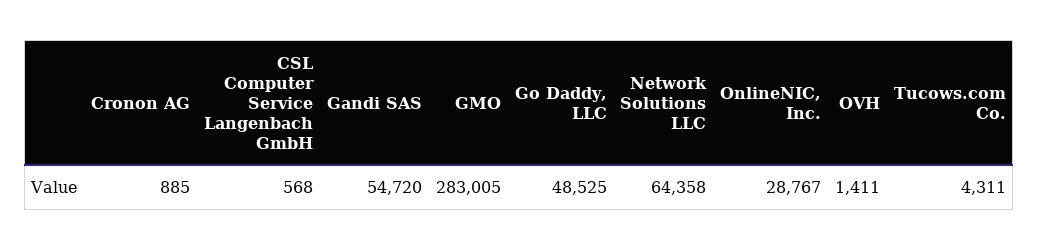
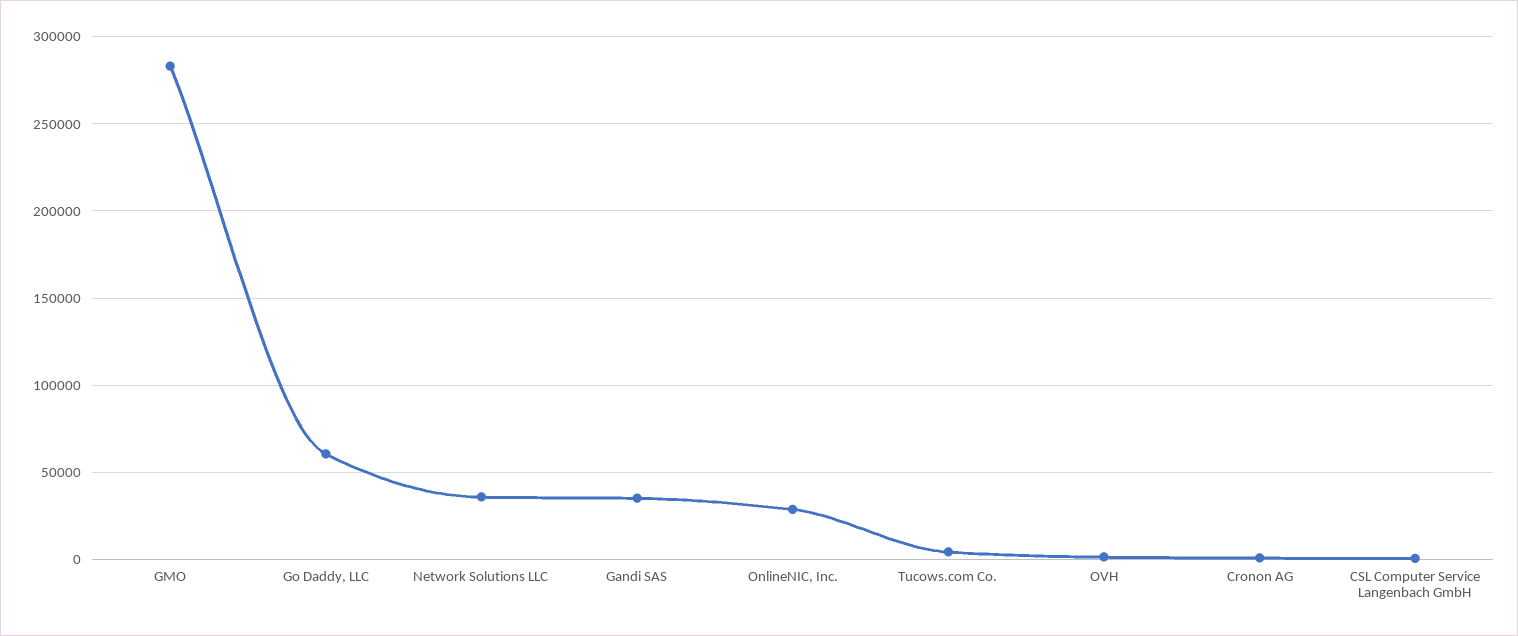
Gandi SAS: 54720 -> 35000
Go Daddy, LLC: 48525 -> 60000
Network Solutions LLC: 64358 -> 35000

